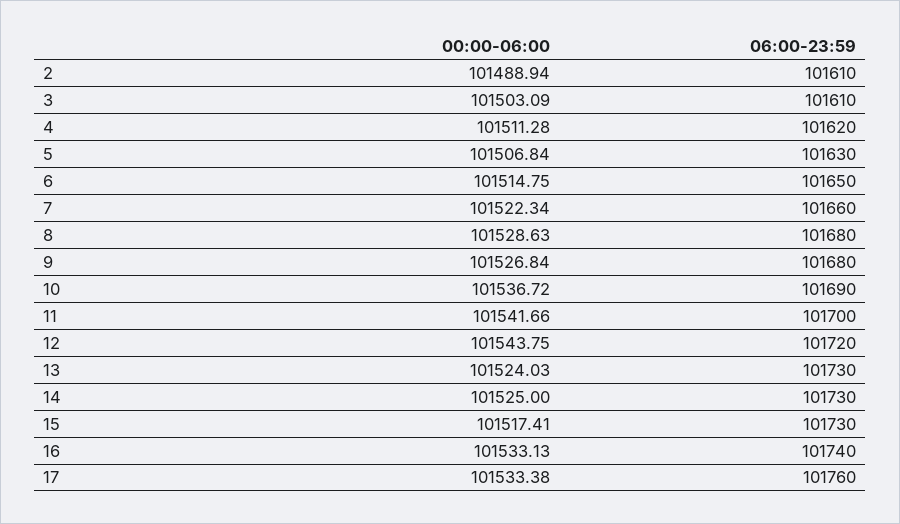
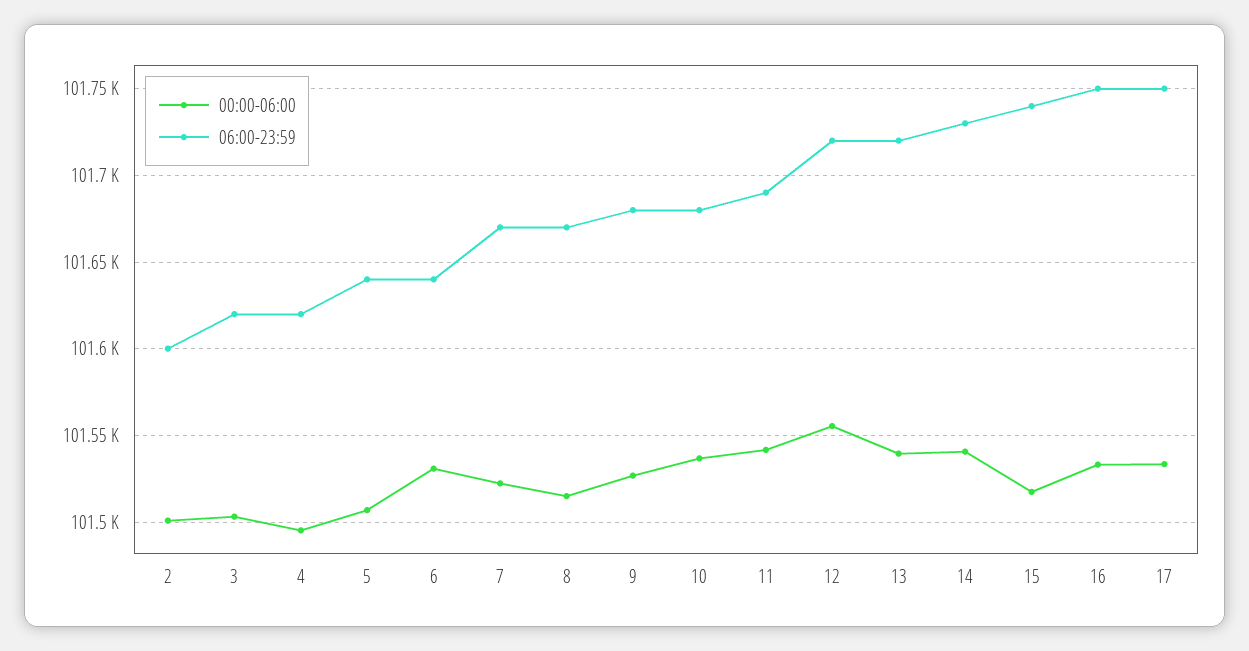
00:00-06:00, 2: 101488.94 -> 101500
06:00-23:59, 2: 101610 -> 101600
06:00-23:59, 3: 101610 -> 101620
00:00-06:00, 4: 101511.28 -> 101495
06:00-23:59, 5: 101630 -> 101640
00:00-06:00, 6: 101514.75 -> 101530
06:00-23:59, 6: 101650 -> 101640
06:00-23:59, 7: 101660 -> 101670
00:00-06:00, 8: 101528.63 -> 101515
06:00-23:59, 8: 101680 -> 101670
06:00-23:59, 10: 101690 -> 101680
06:00-23:59, 11: 101700 -> 101690
00:00-06:00, 12: 101543.75 -> 101555
00:00-06:00, 13: 101524.03 -> 101540
06:00-23:59, 13: 101730 -> 101720
00:00-06:00, 14: 101525 -> 101540
06:00-23:59, 15: 101730 -> 101740
06:00-23:59, 16: 101740 -> 101750
06:00-23:59, 17: 101760 -> 101750

